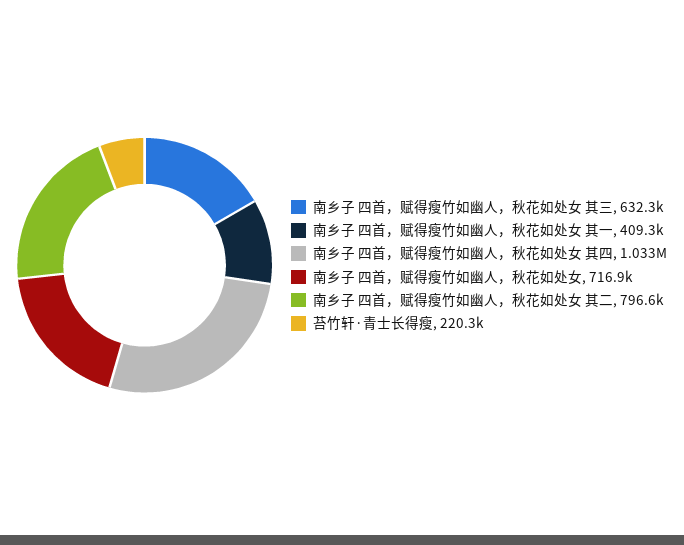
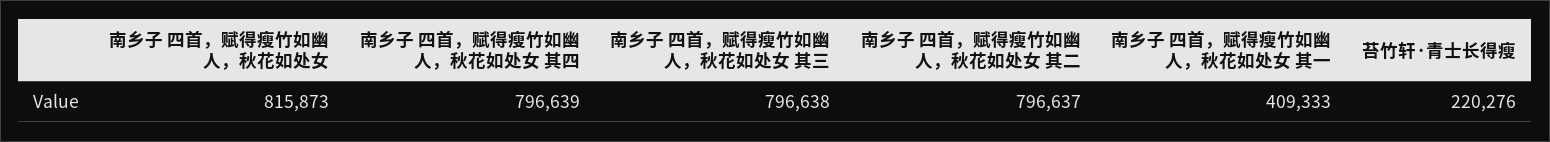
南乡子 四首，赋得瘦竹如幽人，秋花如处女 其三: 632300 -> 796638
南乡子 四首，赋得瘦竹如幽人，秋花如处女 其四: 1033000 -> 796639
南乡子 四首，赋得瘦竹如幽人，秋花如处女: 716900 -> 815873

